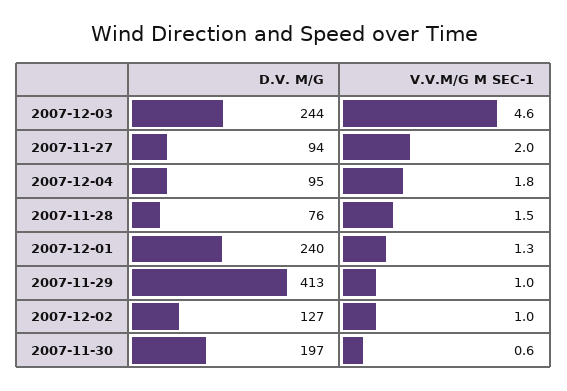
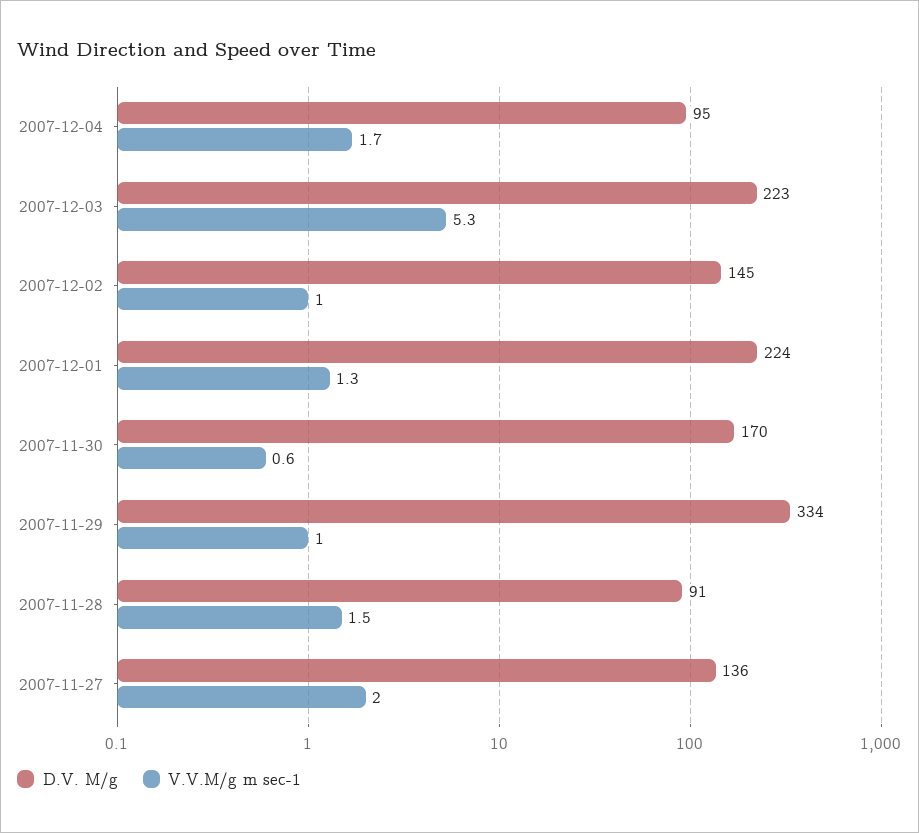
D.V. M/G, 2007-12-03: 244 -> 223
V.V.M/G M SEC-1, 2007-12-03: 4.6 -> 5.3
D.V. M/G, 2007-11-27: 94 -> 136
V.V.M/G M SEC-1, 2007-12-04: 1.8 -> 1.7
D.V. M/G, 2007-11-28: 76 -> 91
D.V. M/G, 2007-12-01: 240 -> 224
D.V. M/G, 2007-11-29: 413 -> 334
D.V. M/G, 2007-12-02: 127 -> 145
D.V. M/G, 2007-11-30: 197 -> 170

